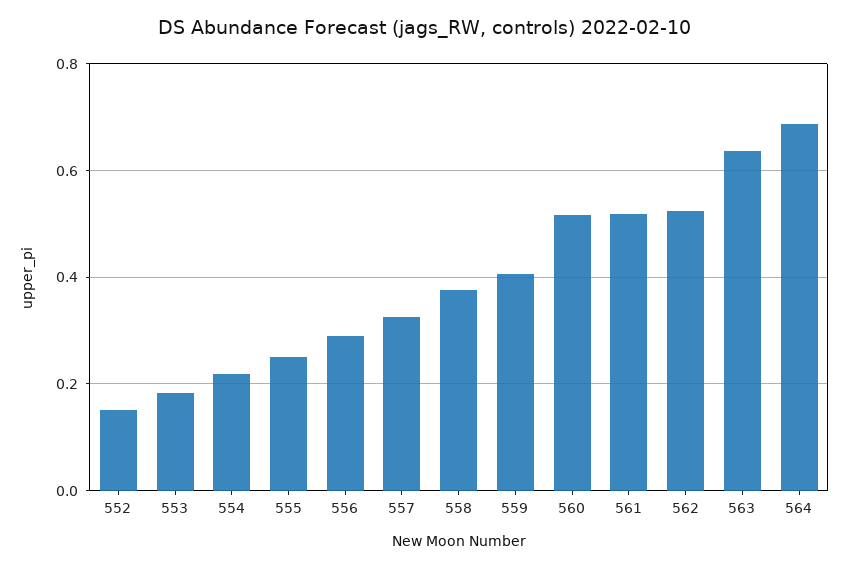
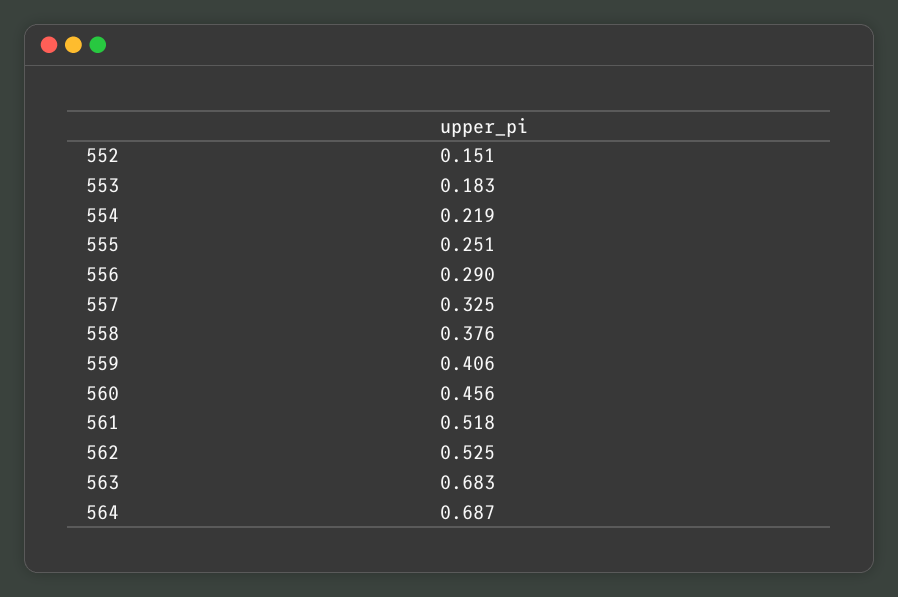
560: 0.52 -> 0.456
563: 0.64 -> 0.683

